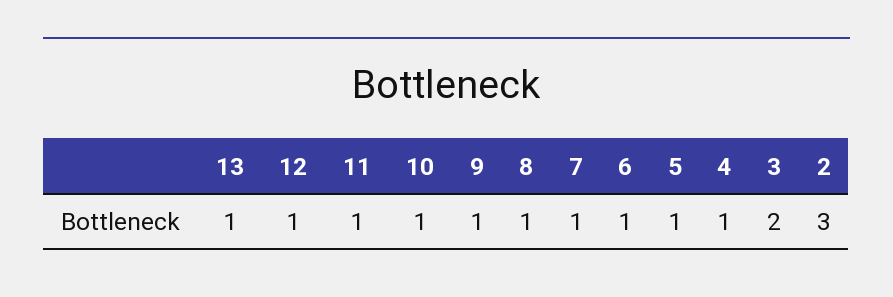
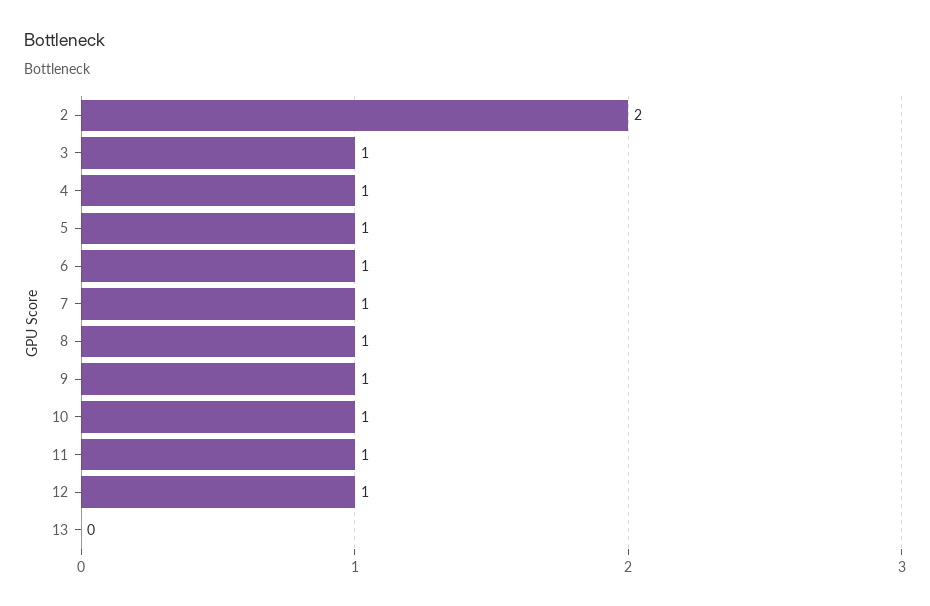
13: 1 -> 0
3: 2 -> 1
2: 3 -> 2

